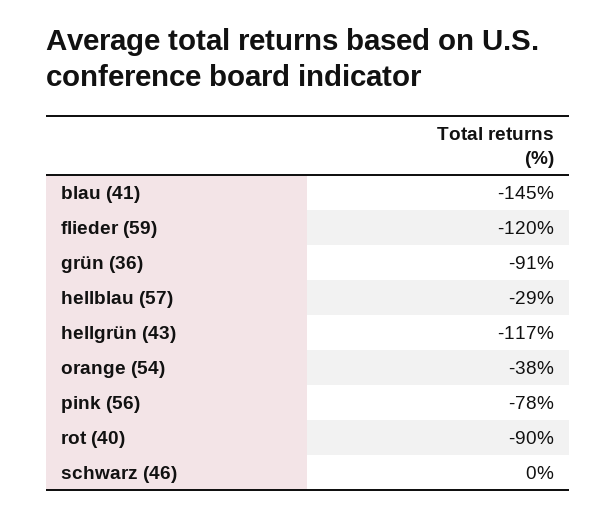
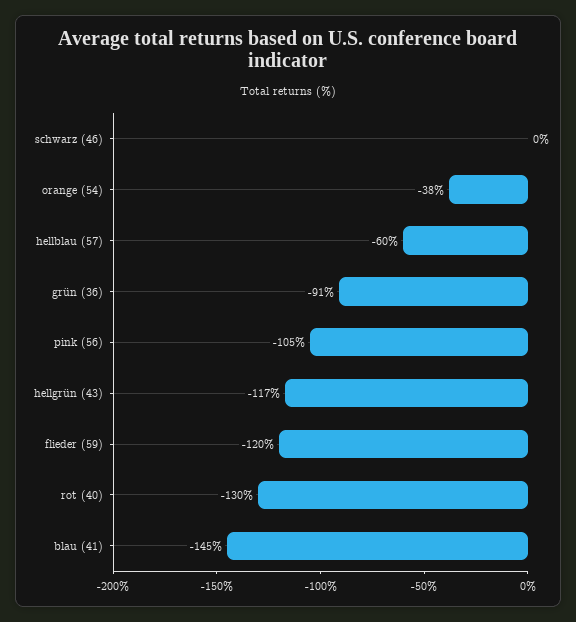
hellblau (57): -29 -> -60
pink (56): -78 -> -105
rot (40): -90 -> -130

